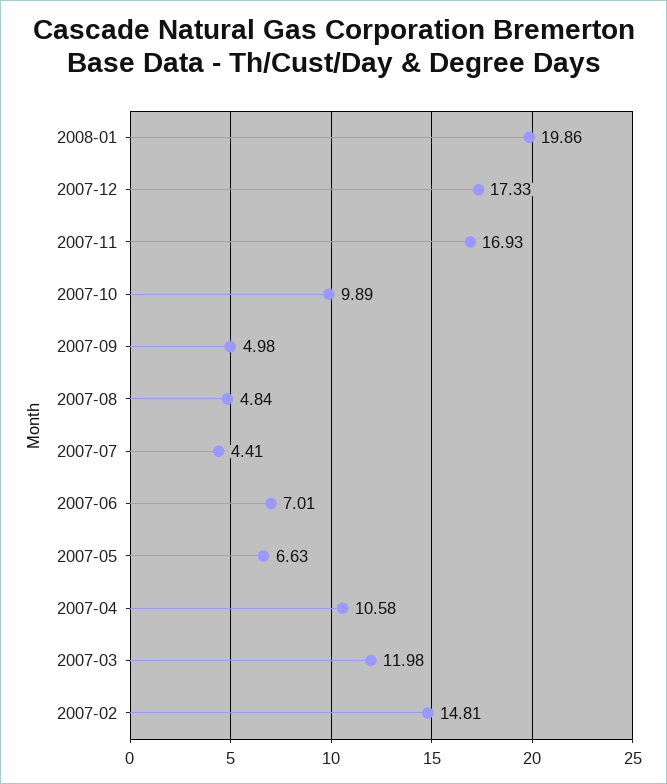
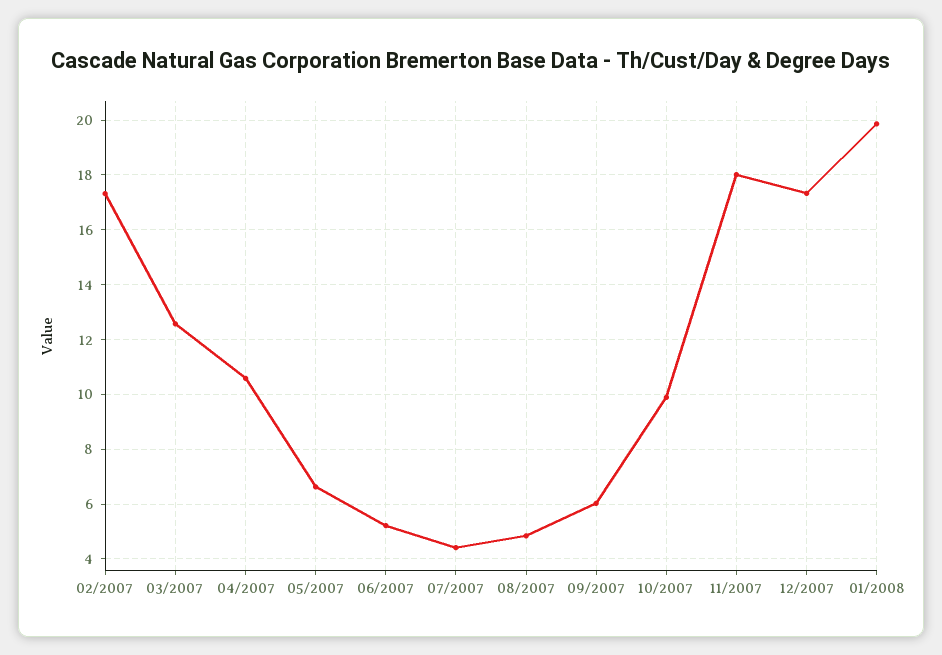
2007-11: 16.93 -> 18
2007-09: 4.98 -> 6
2007-06: 7.01 -> 5.25
2007-03: 11.98 -> 12.5
2007-02: 14.81 -> 17.25

